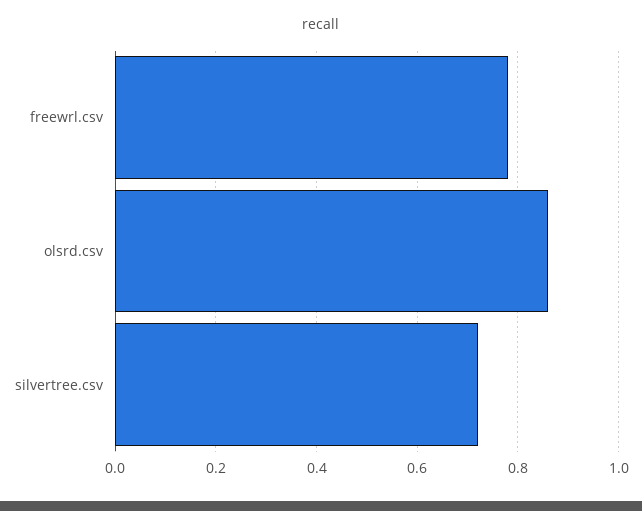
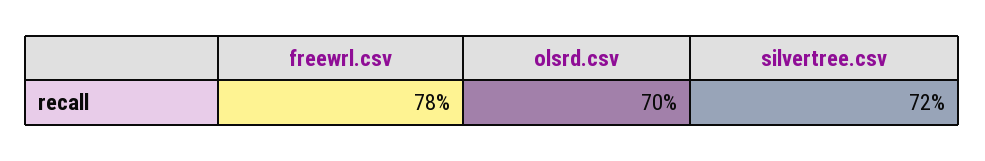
olsrd.csv: 0.85 -> 0.7

